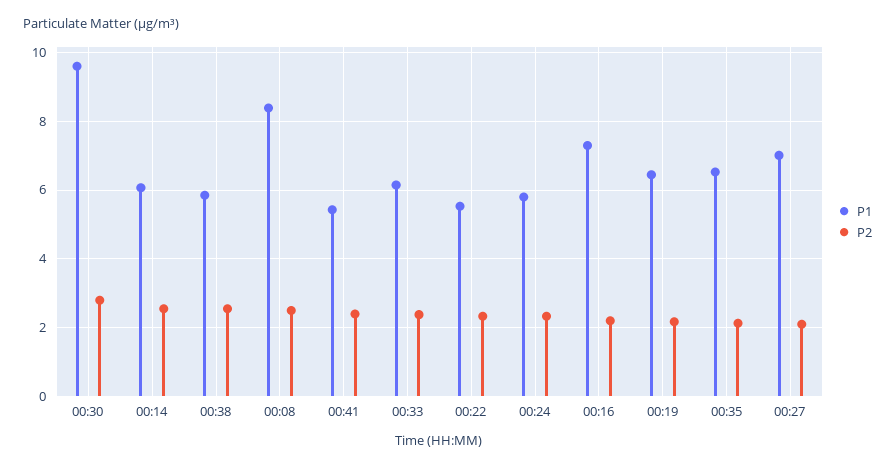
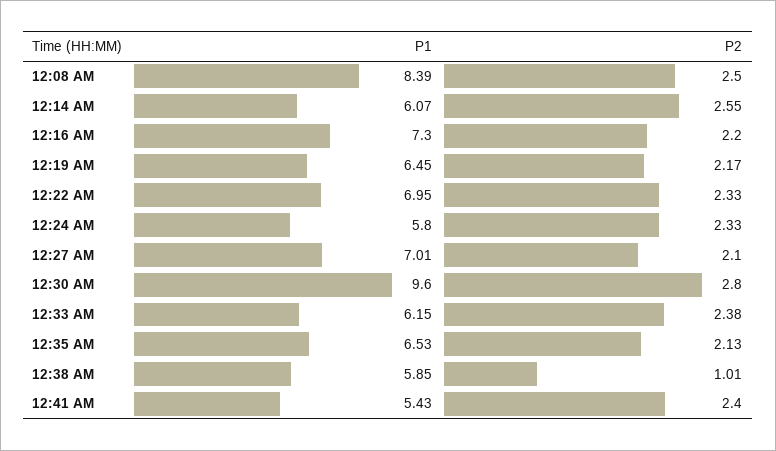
P2, 00:38: 2.6 -> 1.01
P1, 00:22: 5.6 -> 6.95

